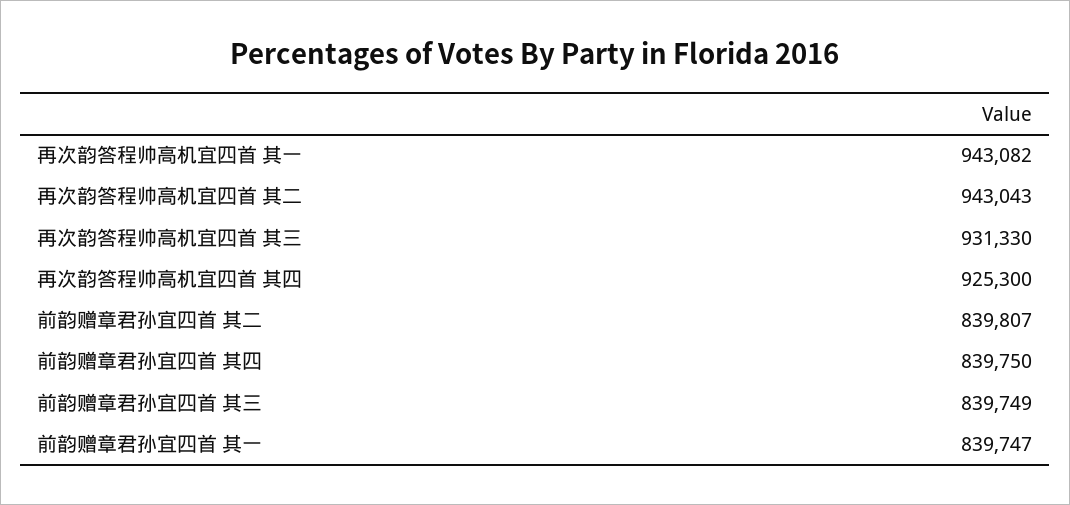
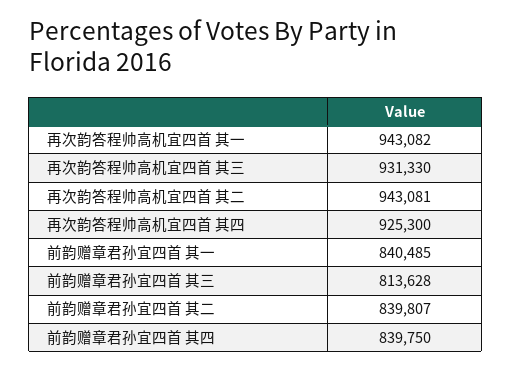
再次韵答程帅高机宜四首 其二: 943043 -> 943081
前韵赠章君孙宜四首 其三: 839749 -> 813628
前韵赠章君孙宜四首 其一: 839747 -> 840485

